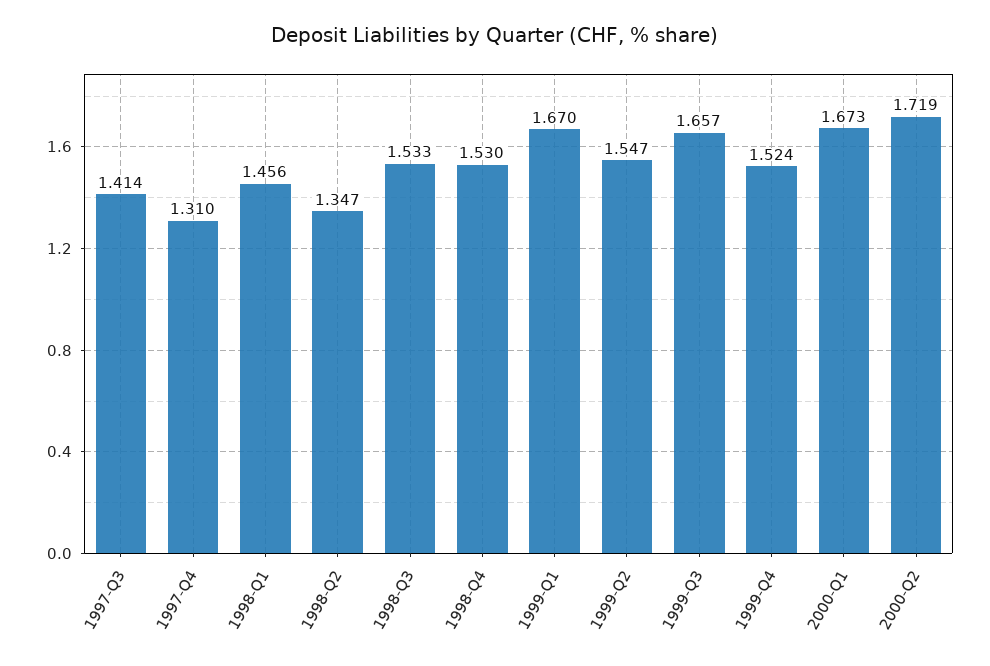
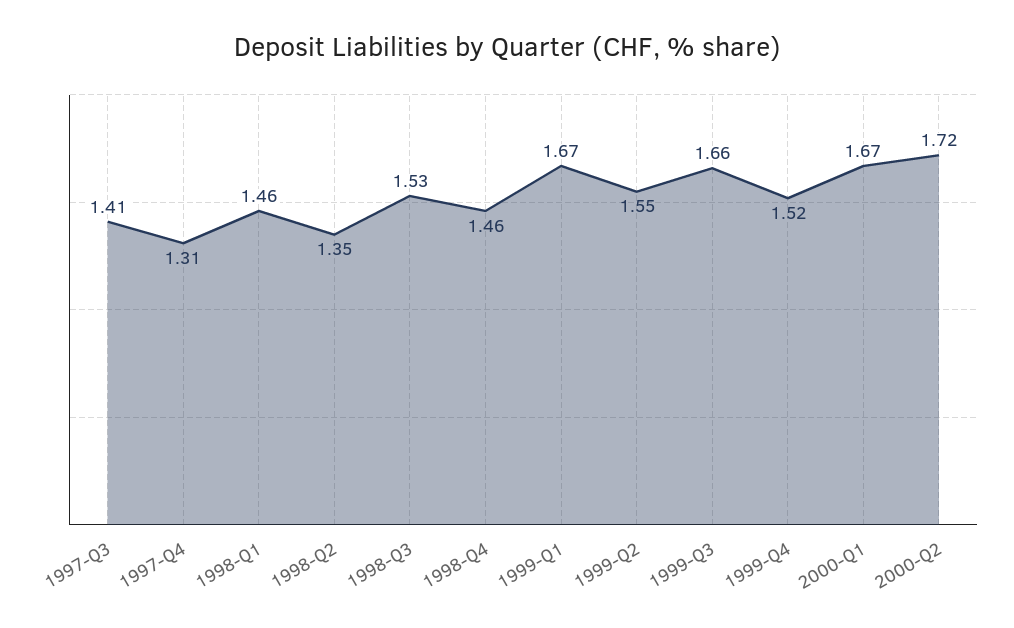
1998-Q4: 1.53 -> 1.46

